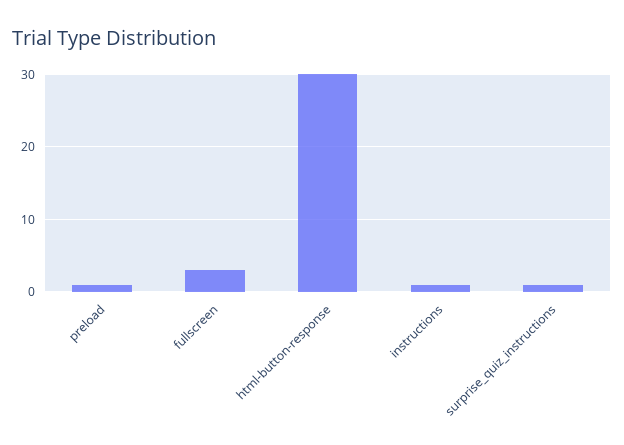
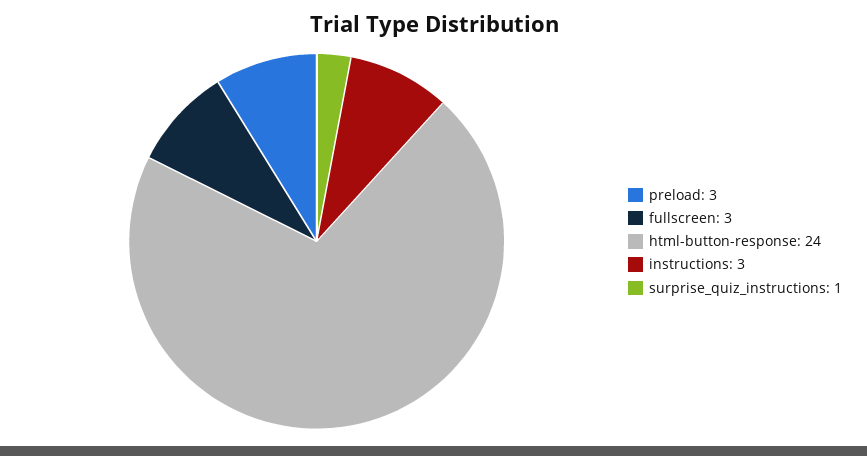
preload: 1 -> 3
html-button-response: 30 -> 24
instructions: 1 -> 3

